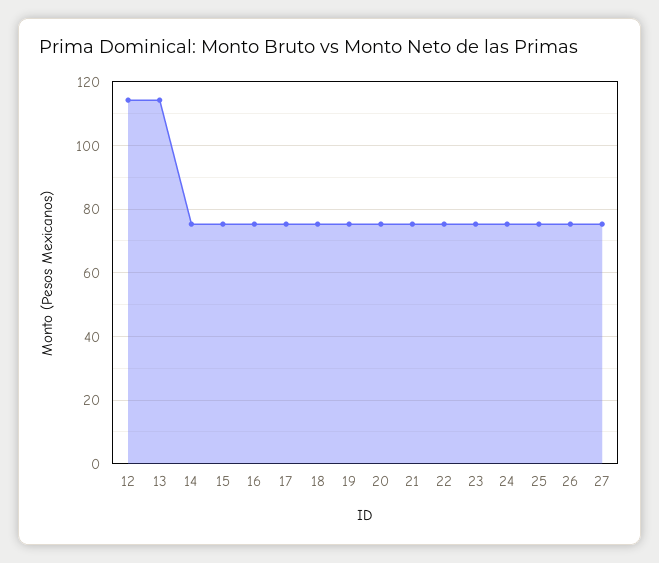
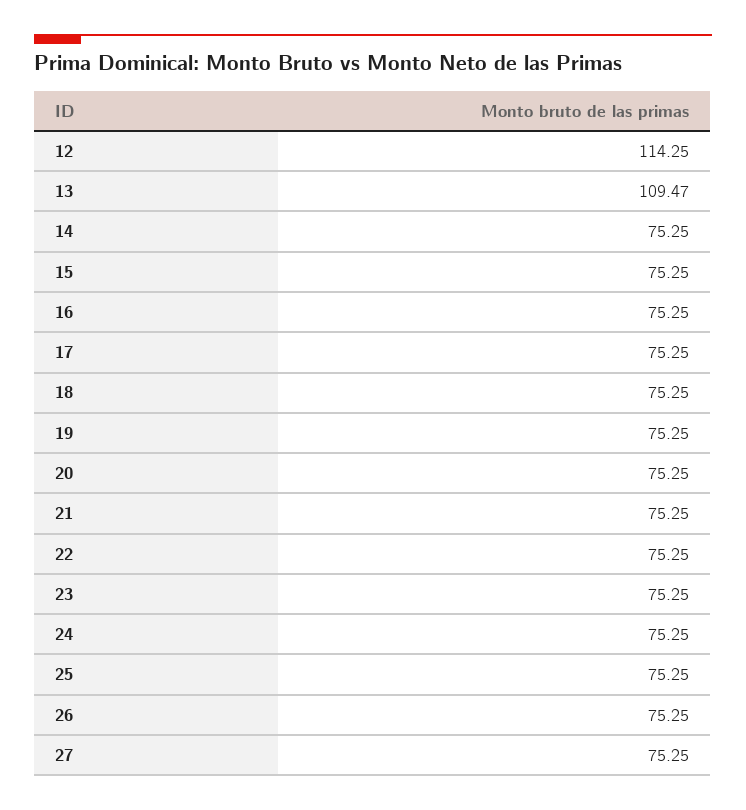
13: 114 -> 109.47

